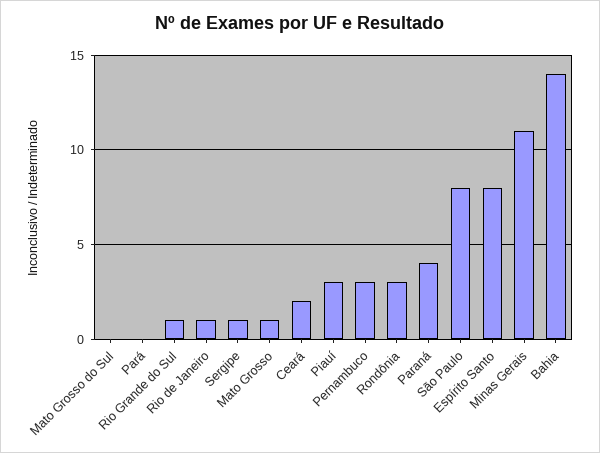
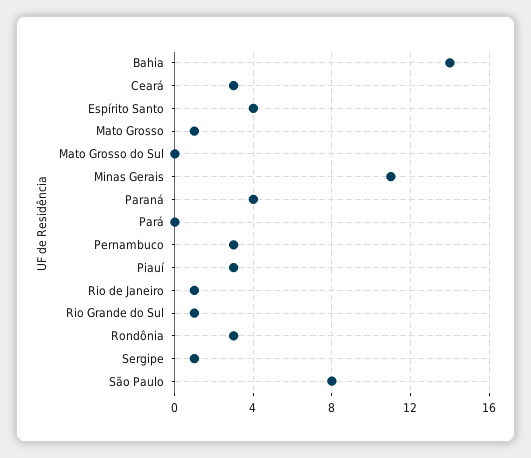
Ceará: 2 -> 3
Espírito Santo: 8 -> 4

